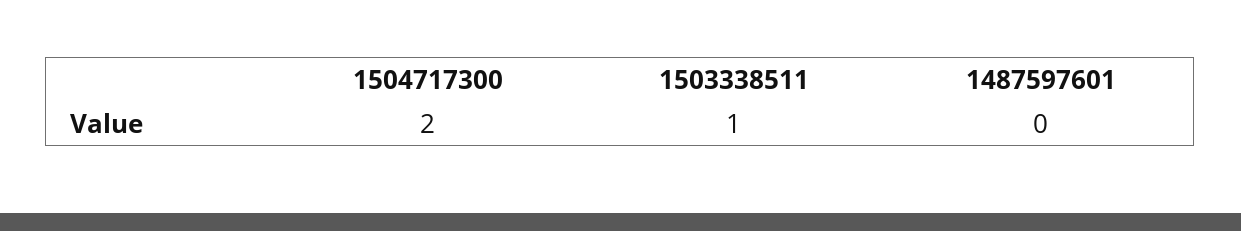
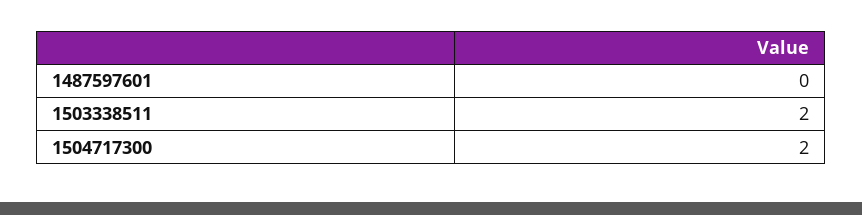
1503338511: 1 -> 2

